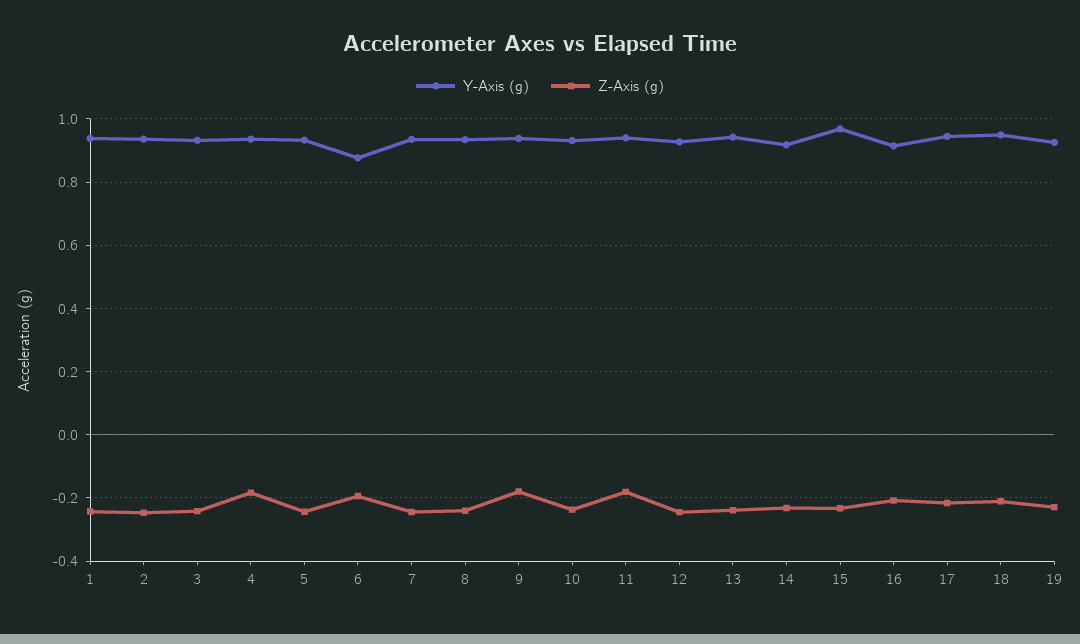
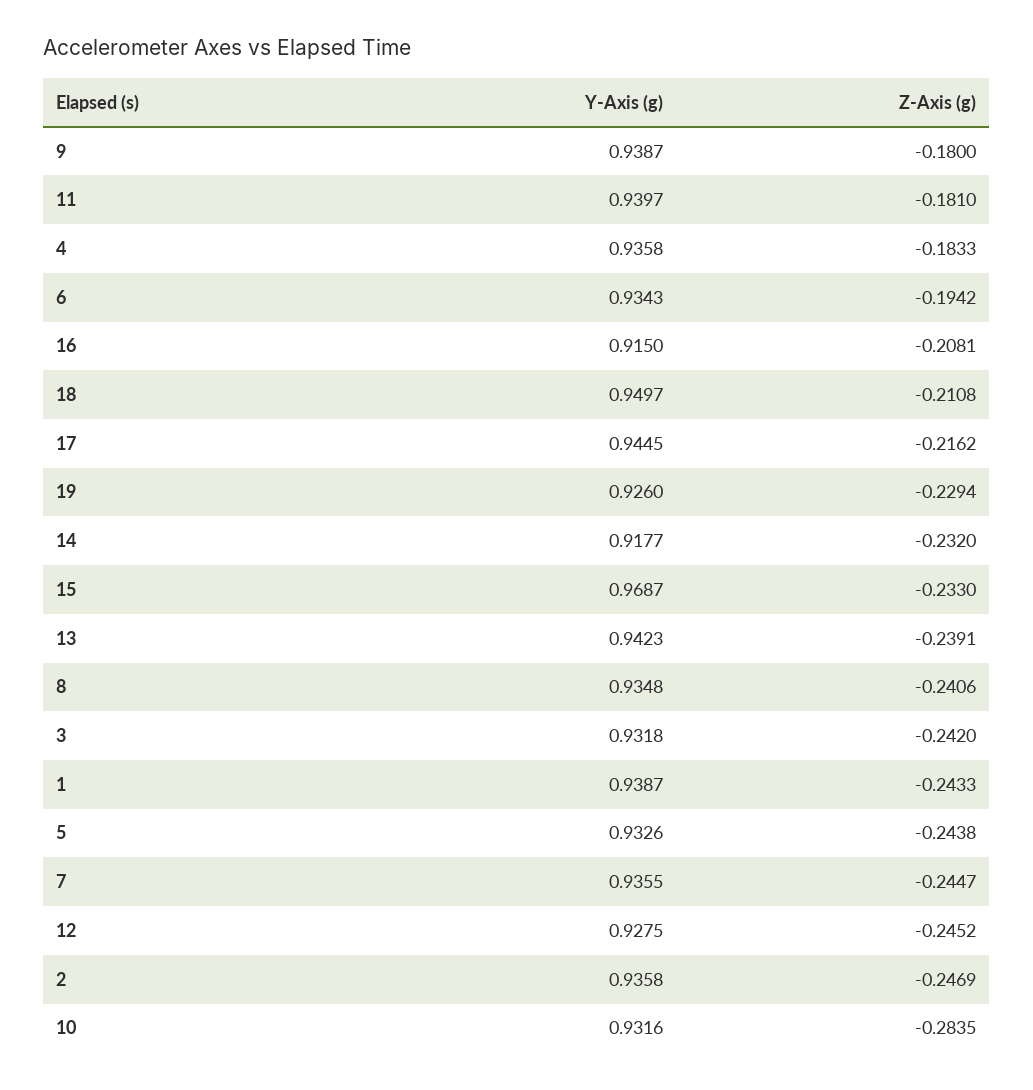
Y-Axis (g), 6: 0.88 -> 0.9343
Z-Axis (g), 10: -0.24 -> -0.2835

